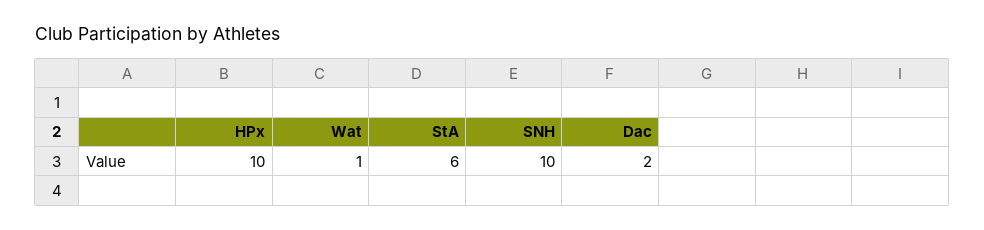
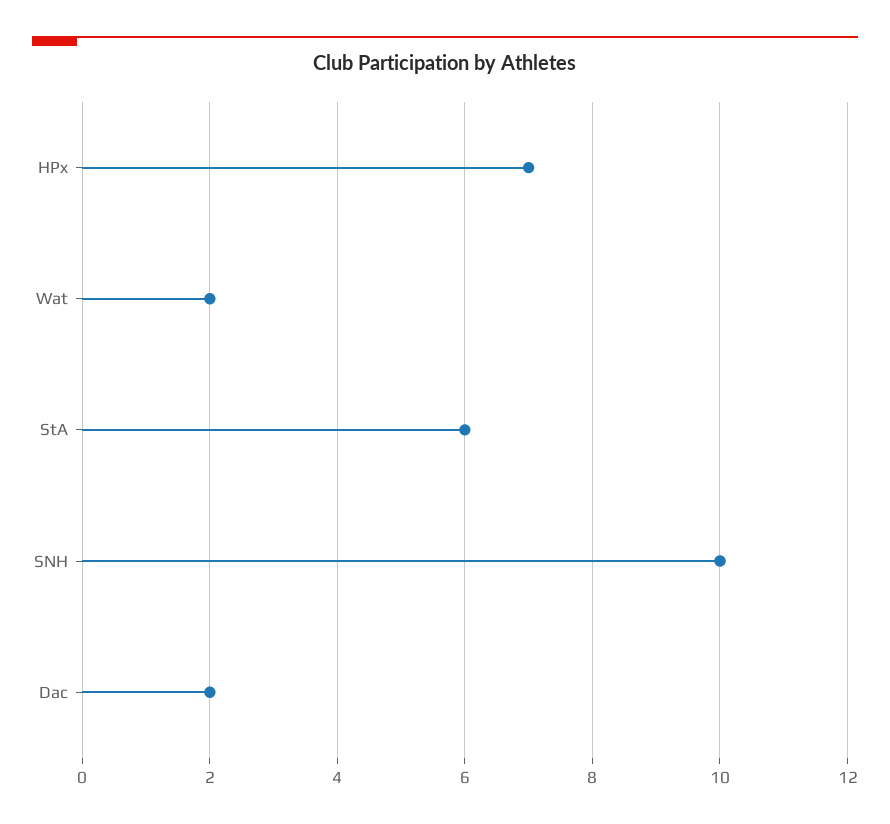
HPx: 10 -> 7
Wat: 1 -> 2

